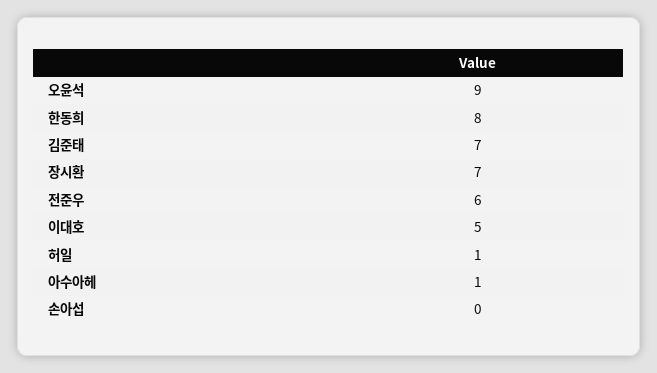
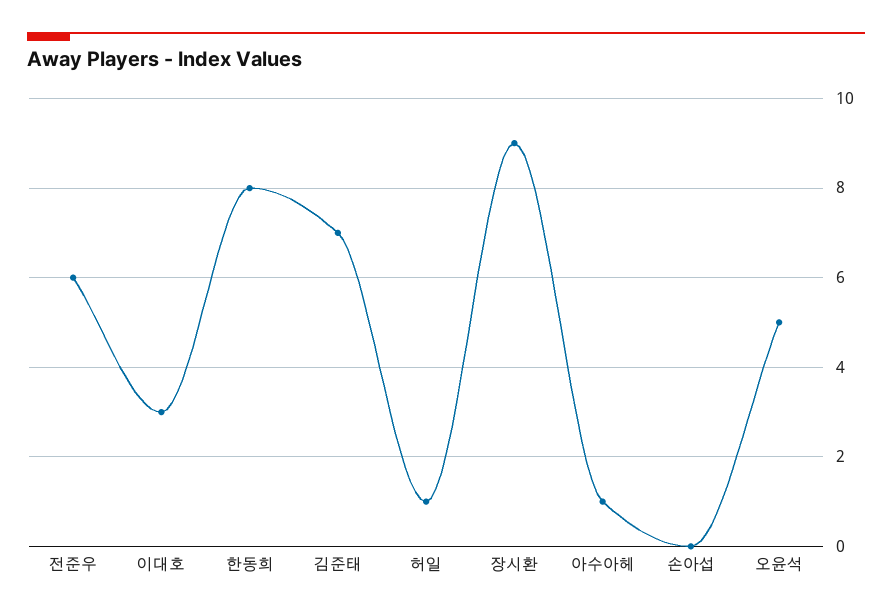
오윤석: 9 -> 5
장시환: 7 -> 9
이대호: 5 -> 3

